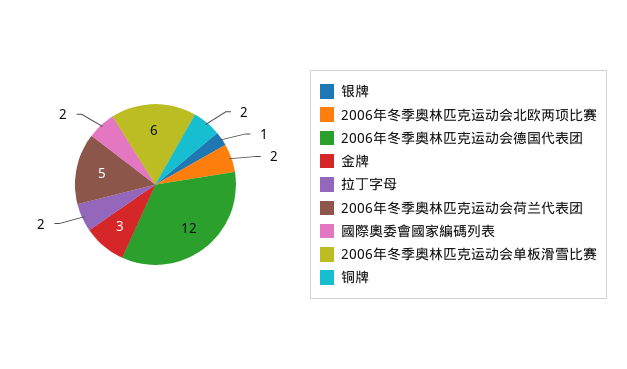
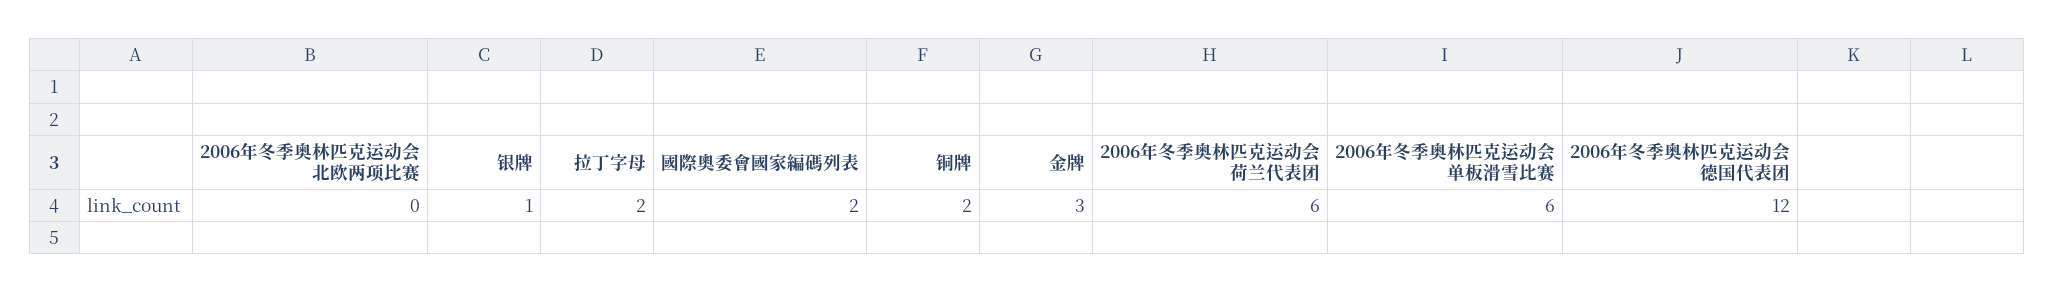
2006年冬季奥林匹克运动会北欧两项比赛: 2 -> 0
2006年冬季奥林匹克运动会荷兰代表团: 5 -> 6

